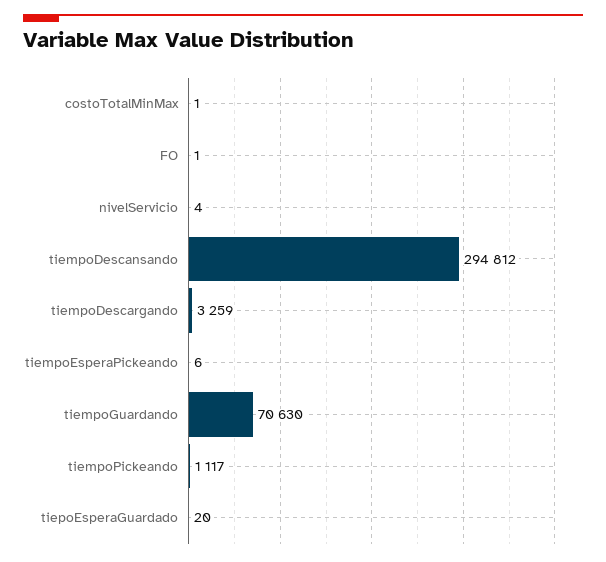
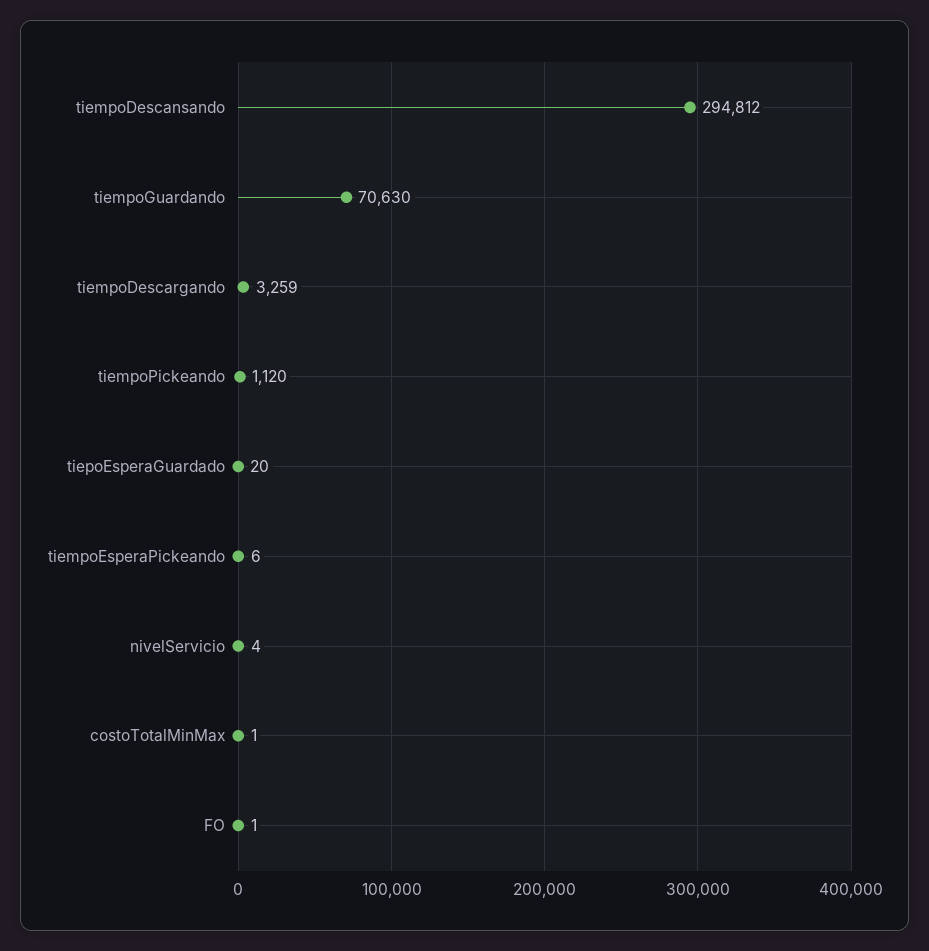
tiempoPickeando: 1117 -> 1120

